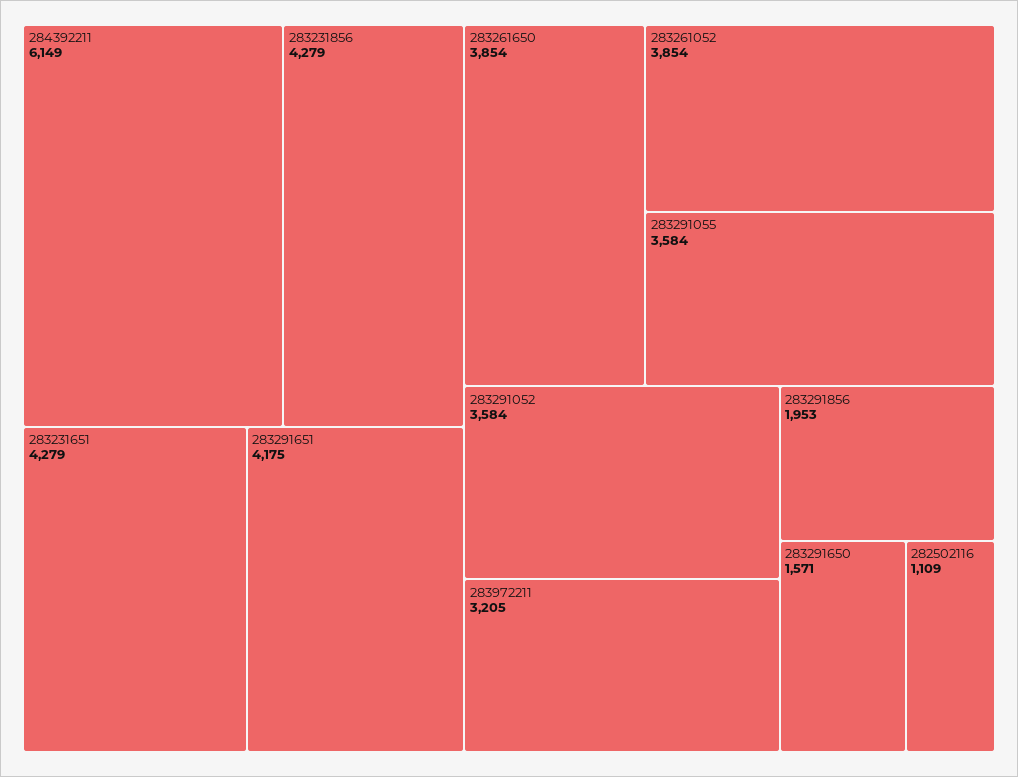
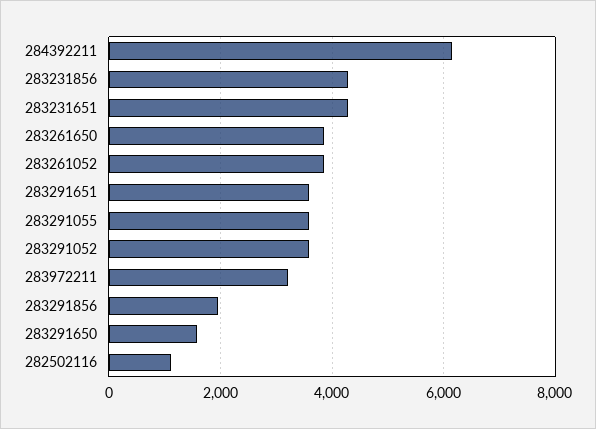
283291651: 4175 -> 3600

